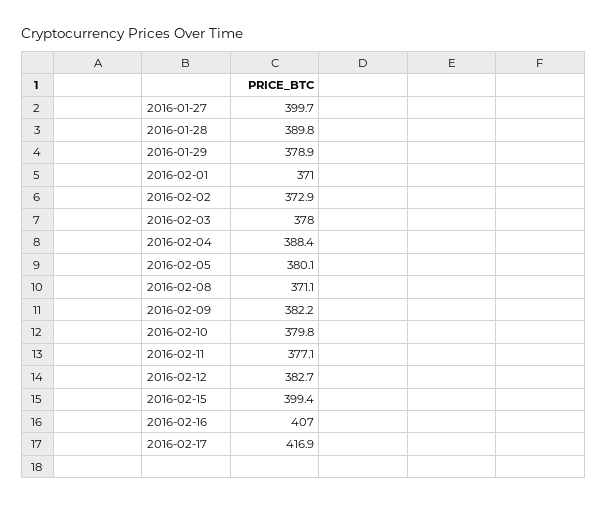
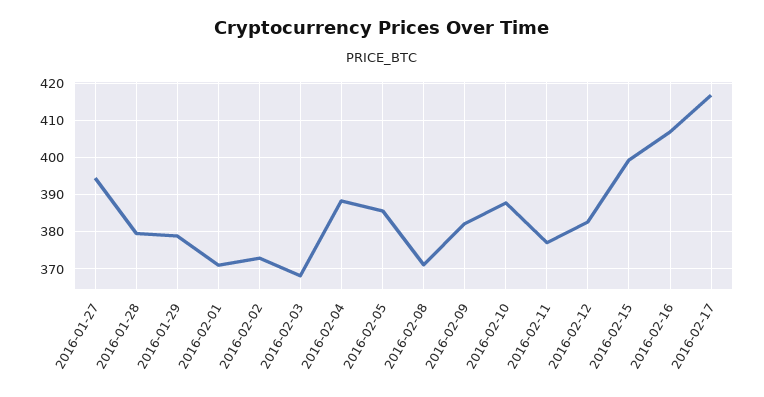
2016-01-27: 399.7 -> 394
2016-01-28: 389.8 -> 380
2016-02-03: 378 -> 368
2016-02-05: 380.1 -> 386
2016-02-10: 379.8 -> 388

